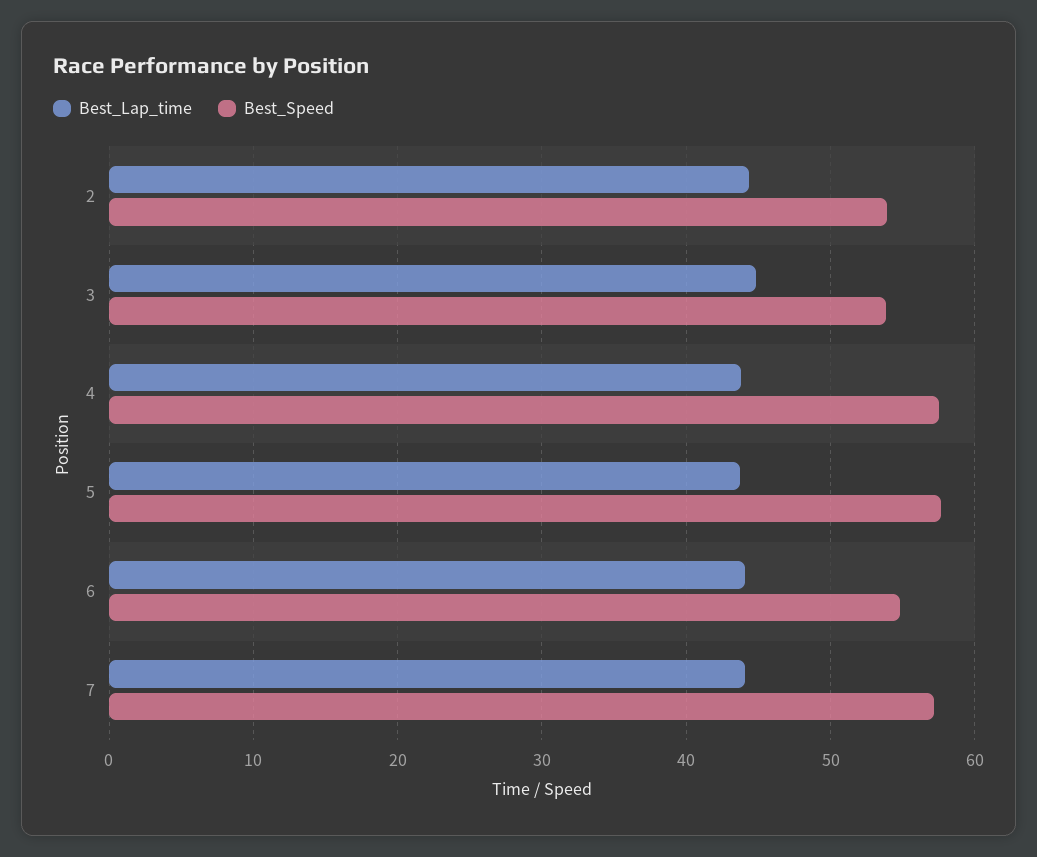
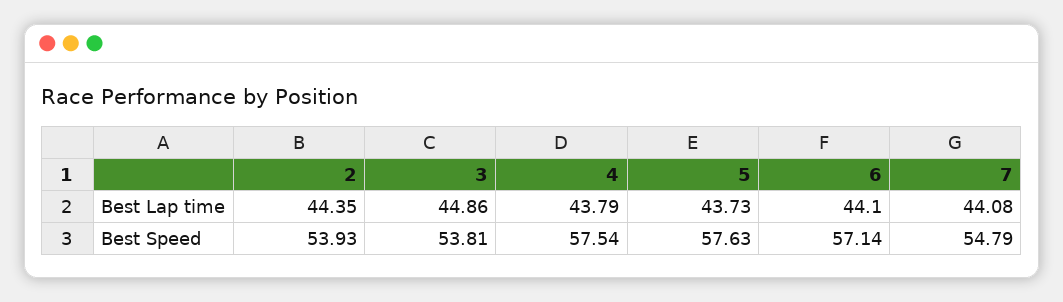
Best_Speed, 6: 55 -> 57.14
Best_Speed, 7: 57 -> 54.79

